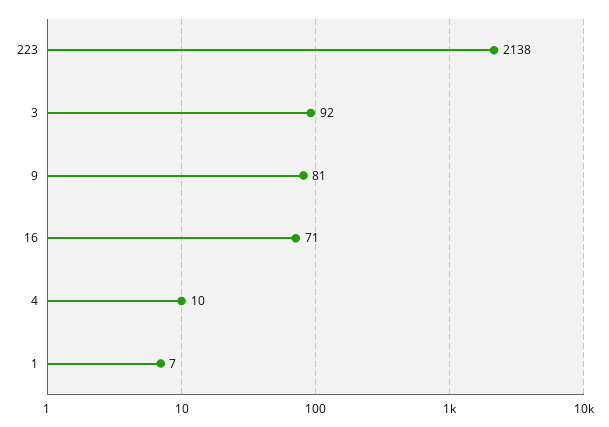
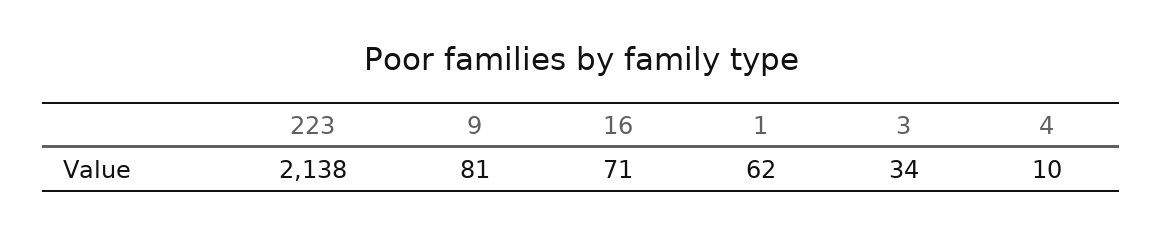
3: 92 -> 34
1: 7 -> 62

